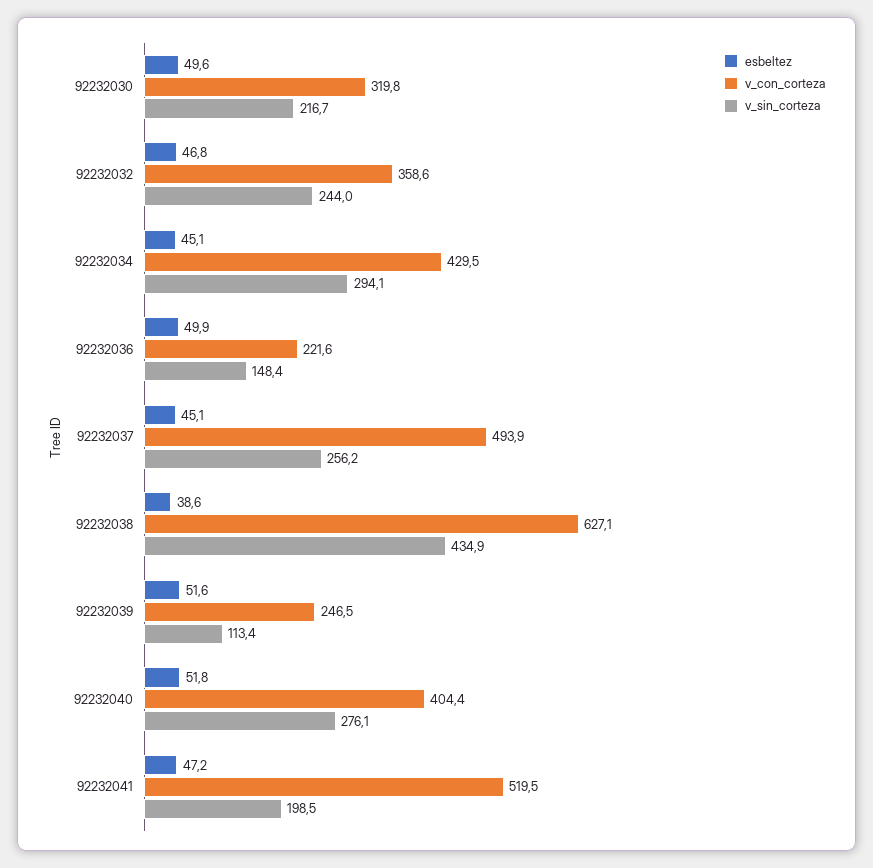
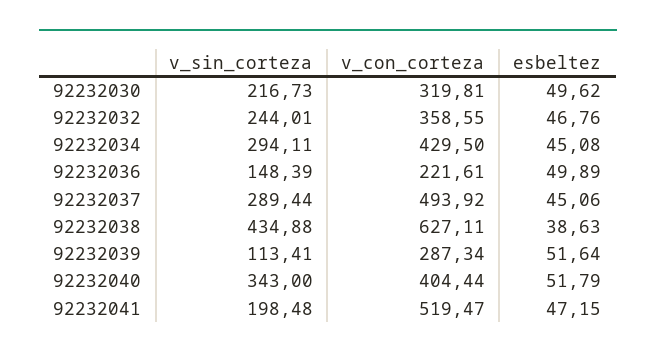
v_sin_corteza, 92232037: 256.2 -> 289.44
v_con_corteza, 92232039: 246.5 -> 287.34
v_sin_corteza, 92232040: 276.1 -> 343

